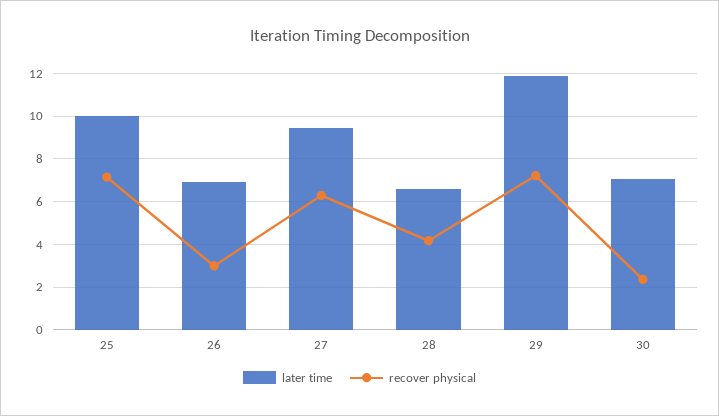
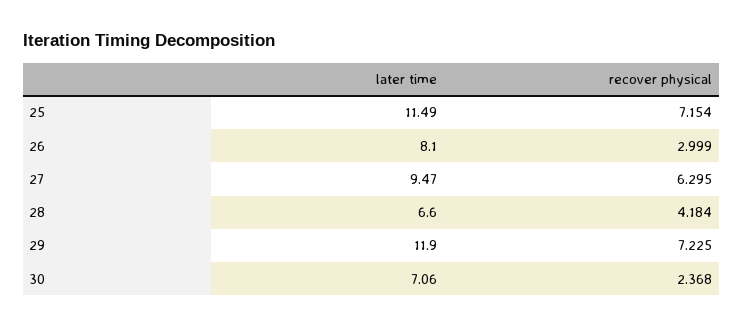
later time, 25: 10 -> 11.49
later time, 26: 7 -> 8.1

